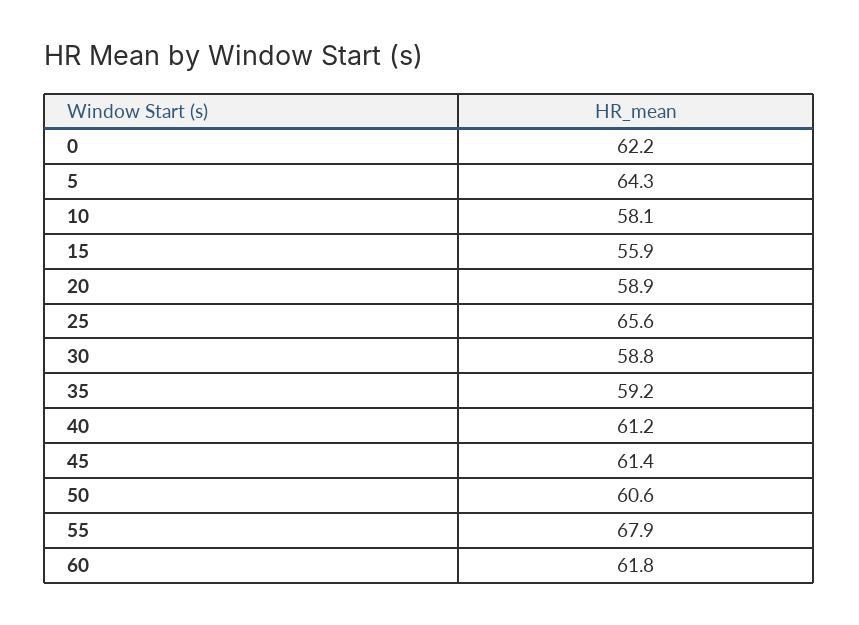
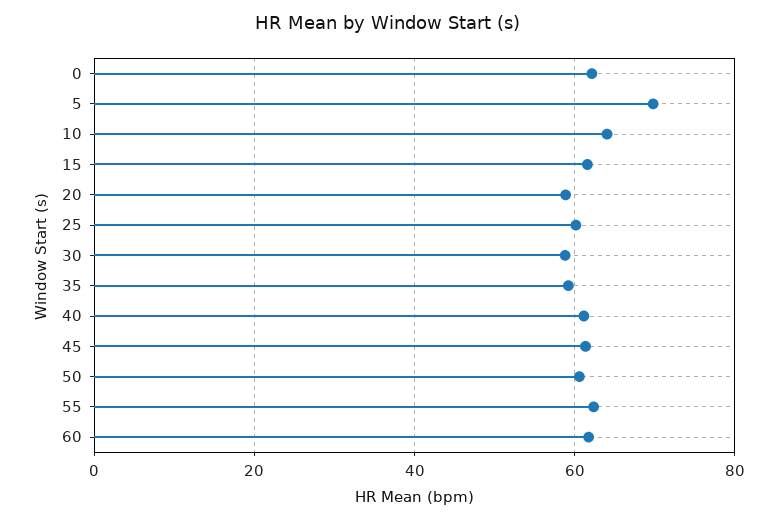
5: 64.3 -> 70
10: 58.1 -> 64
15: 55.9 -> 62
25: 65.6 -> 60
55: 67.9 -> 62

